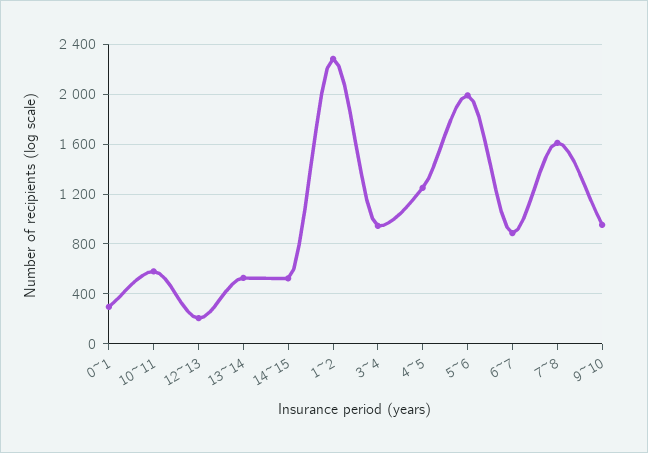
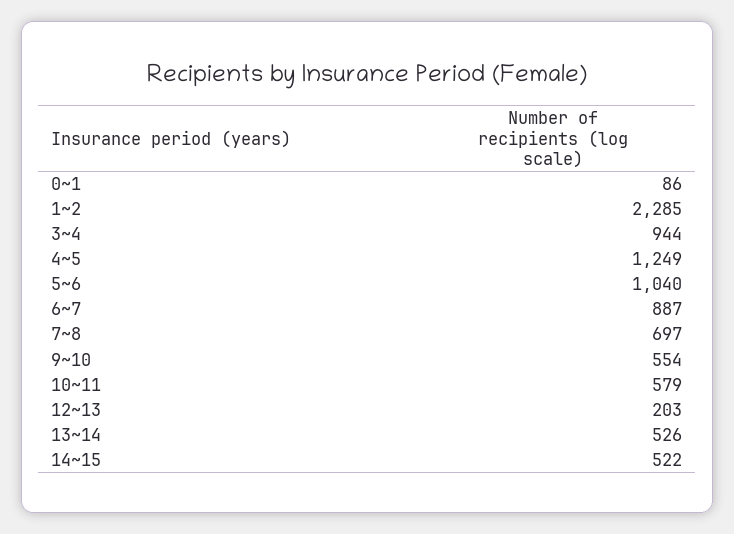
0~1: 300 -> 86
5~6: 2000 -> 1040
7~8: 1600 -> 697
9~10: 950 -> 554

